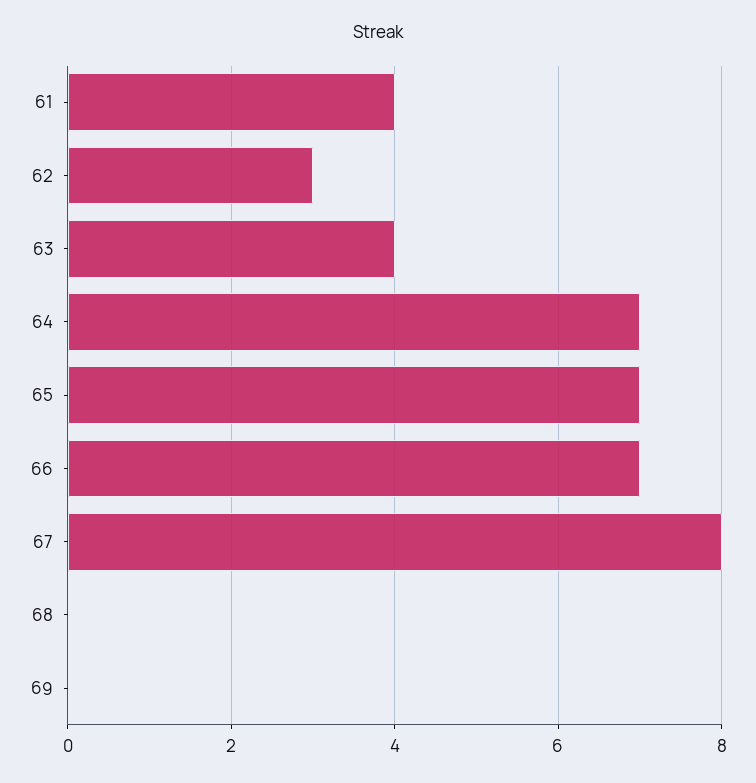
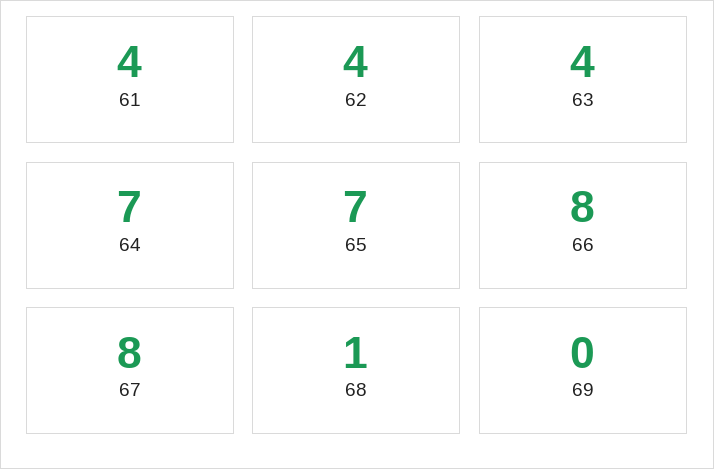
62: 3 -> 4
66: 7 -> 8
68: 0 -> 1

